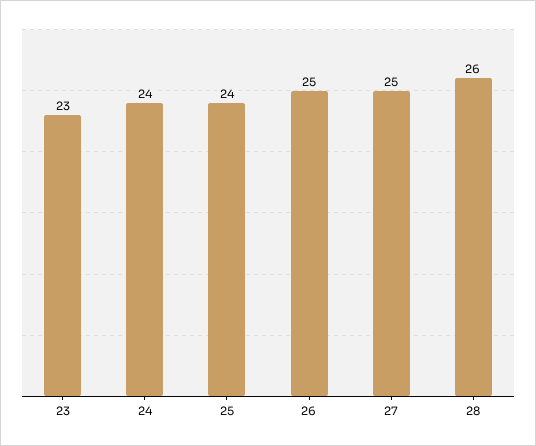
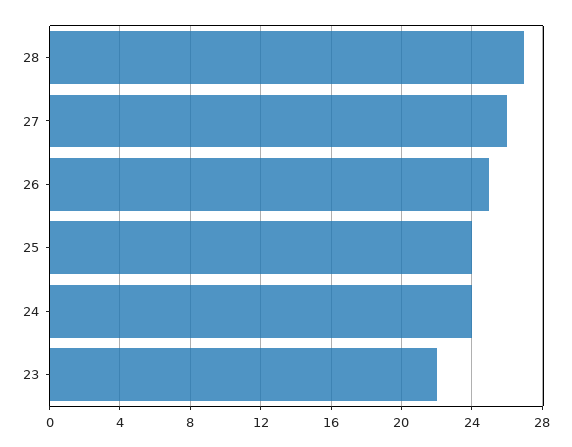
23: 23 -> 22
27: 25 -> 26
28: 26 -> 27

